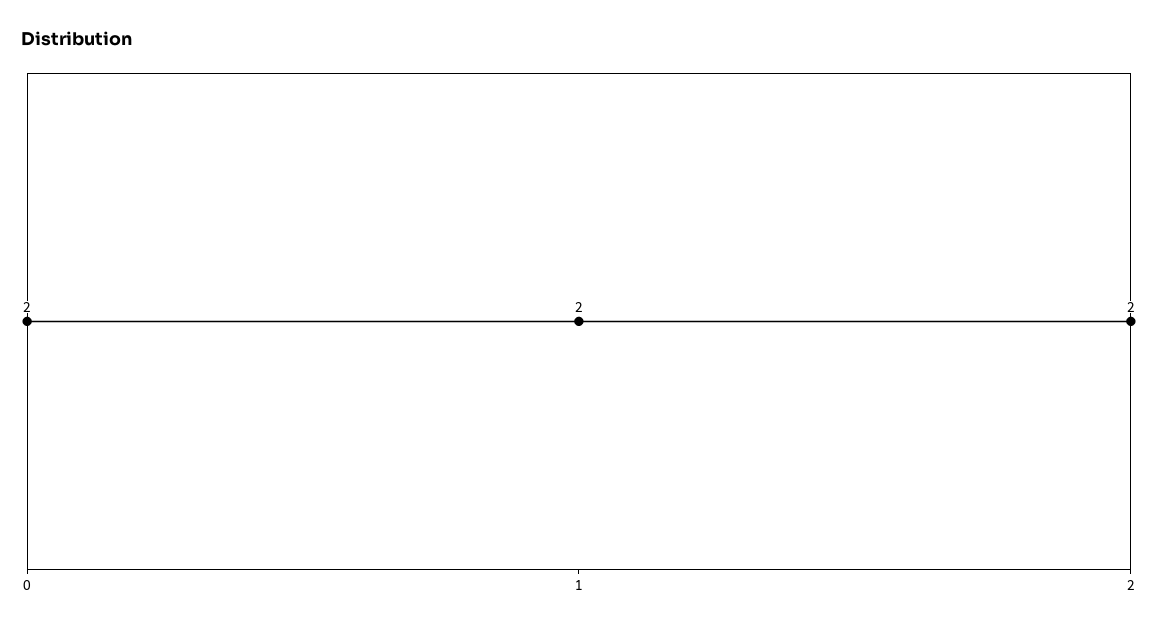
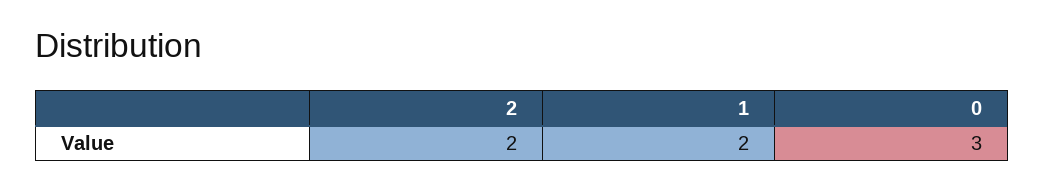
0: 2 -> 3

